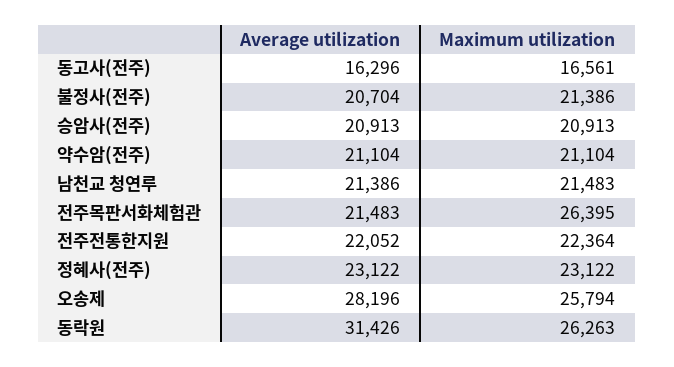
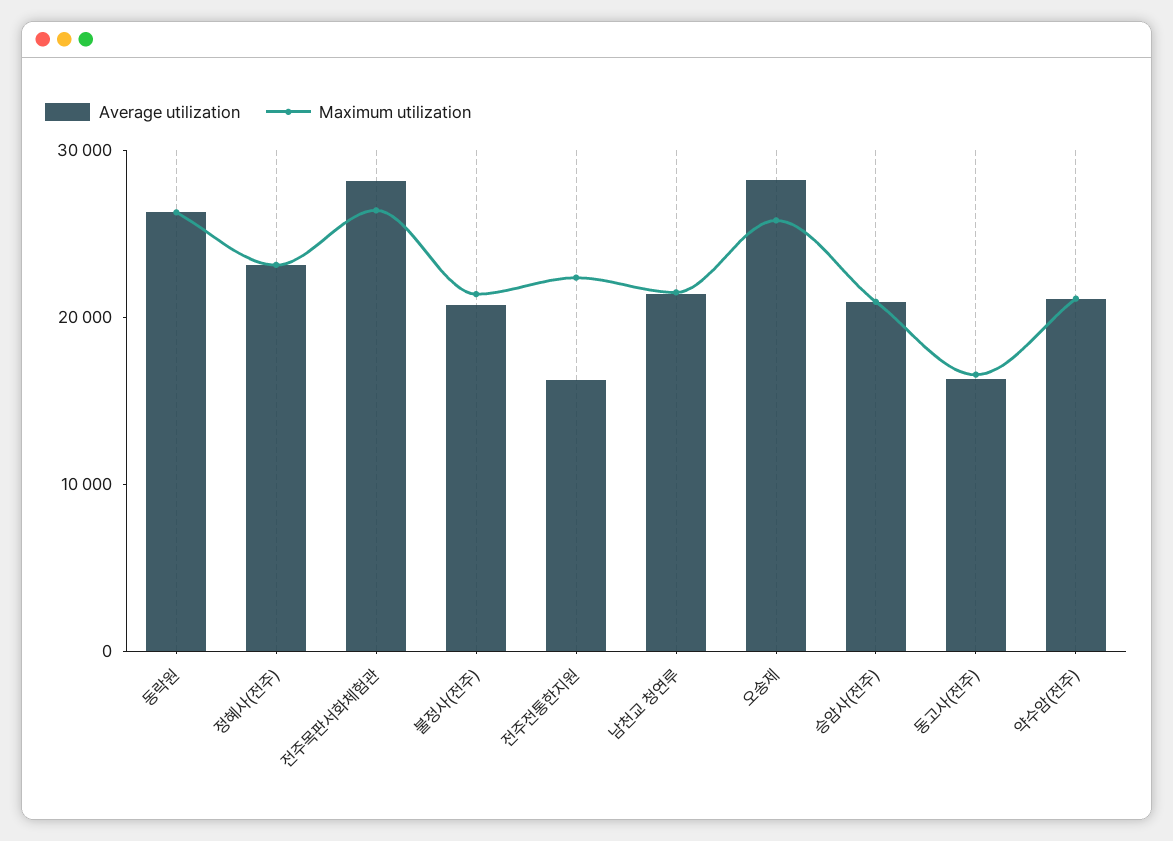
Average utilization, 전주목판서화체험관: 21483 -> 28000
Average utilization, 전주전통한지원: 22052 -> 16000
Average utilization, 동락원: 31426 -> 26000

